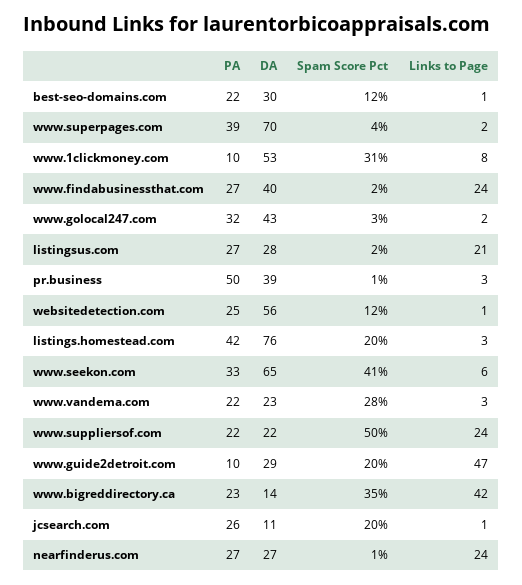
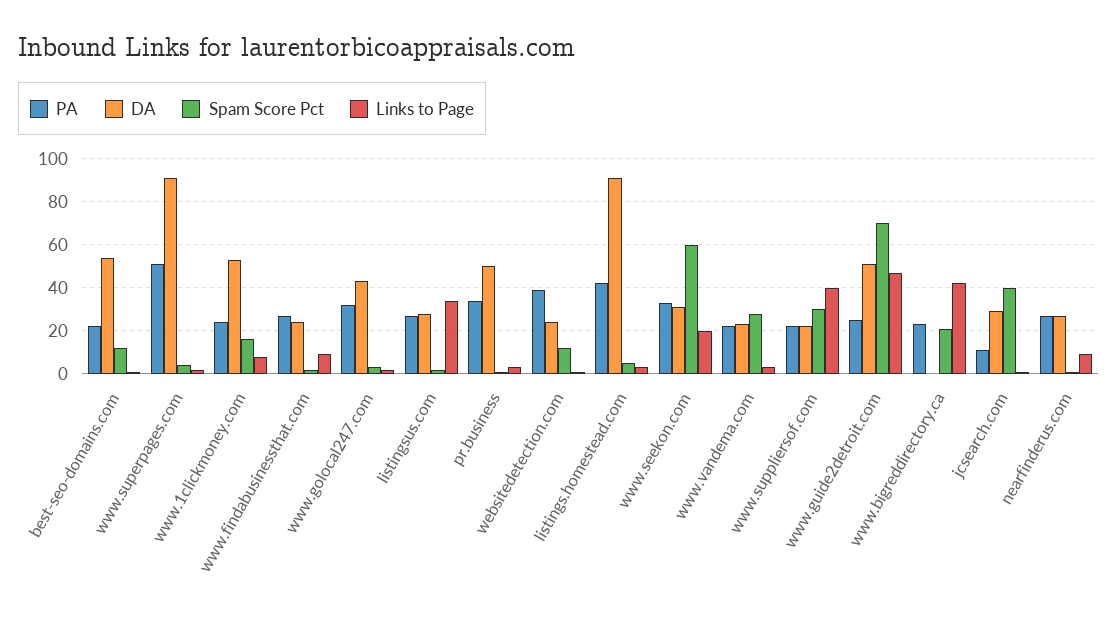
DA, best-seo-domains.com: 30 -> 55
PA, www.superpages.com: 39 -> 50
DA, www.superpages.com: 70 -> 90
PA, www.1clickmoney.com: 10 -> 25
Spam Score Pct, www.1clickmoney.com: 31 -> 15
DA, www.findabusinessthat.com: 40 -> 25
Links to Page, www.findabusinessthat.com: 24 -> 10
Links to Page, listingsus.com: 21 -> 35
PA, pr.business: 50 -> 35
DA, pr.business: 39 -> 50
PA, websitedetection.com: 25 -> 40
DA, websitedetection.com: 56 -> 25
DA, listings.homestead.com: 76 -> 90
Spam Score Pct, listings.homestead.com: 20 -> 5
DA, www.seekon.com: 65 -> 30
Spam Score Pct, www.seekon.com: 41 -> 60
Links to Page, www.seekon.com: 6 -> 20
Spam Score Pct, www.suppliersof.com: 50 -> 30
Links to Page, www.suppliersof.com: 24 -> 40
PA, www.guide2detroit.com: 10 -> 25
DA, www.guide2detroit.com: 29 -> 50
Spam Score Pct, www.guide2detroit.com: 20 -> 70
DA, www.bigreddirectory.ca: 14 -> 0
Spam Score Pct, www.bigreddirectory.ca: 35 -> 20
PA, jcsearch.com: 26 -> 10
DA, jcsearch.com: 11 -> 30
Spam Score Pct, jcsearch.com: 20 -> 40
Links to Page, nearfinderus.com: 24 -> 10

